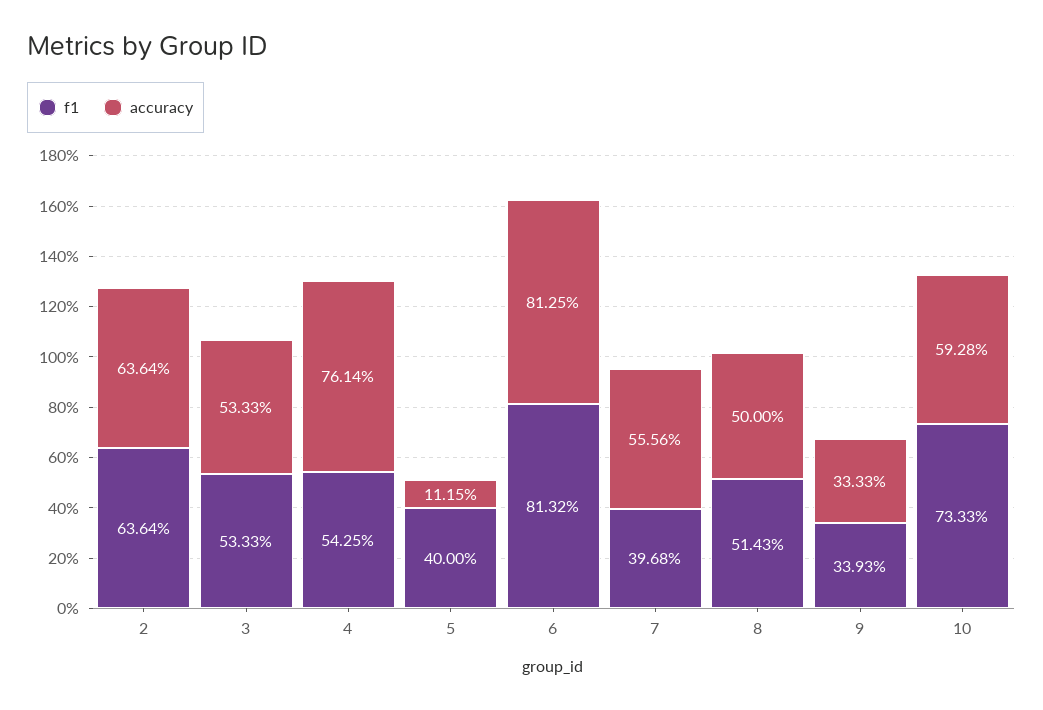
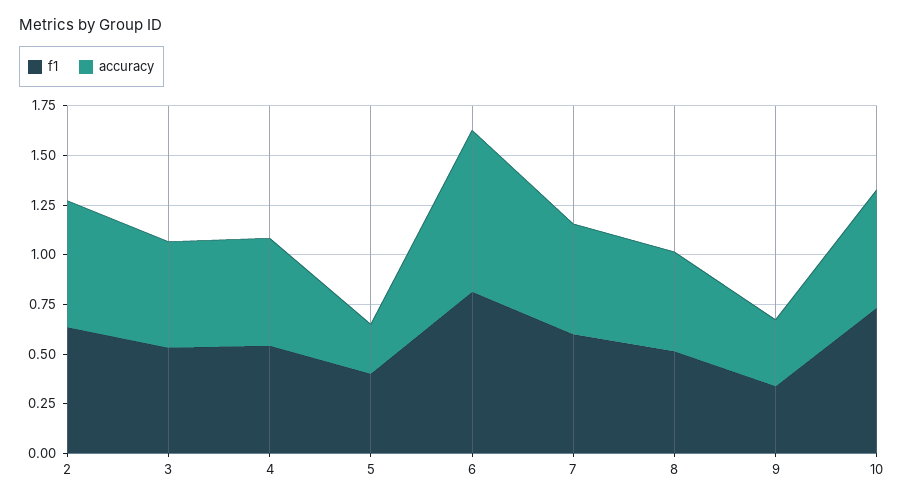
accuracy, 4: 0.7614 -> 0.55
accuracy, 5: 0.1115 -> 0.25
f1, 7: 0.3968 -> 0.6

